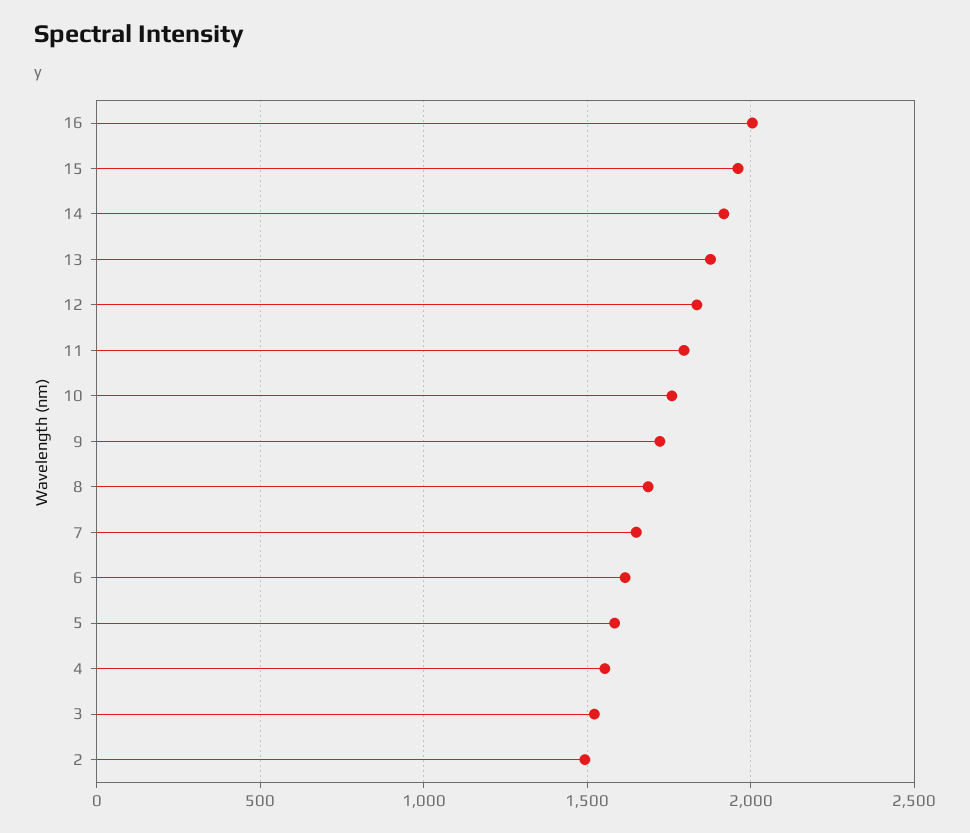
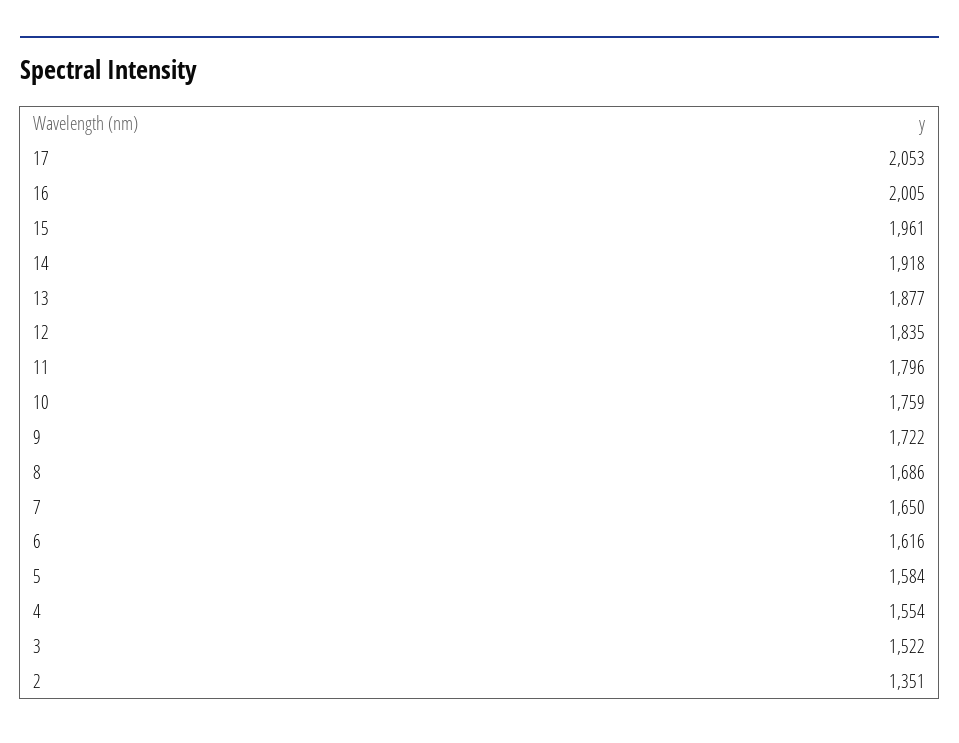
2: 1500 -> 1351
17: none -> 2053

